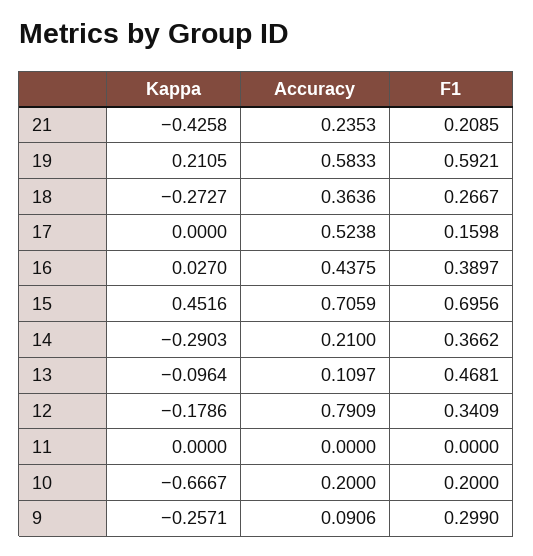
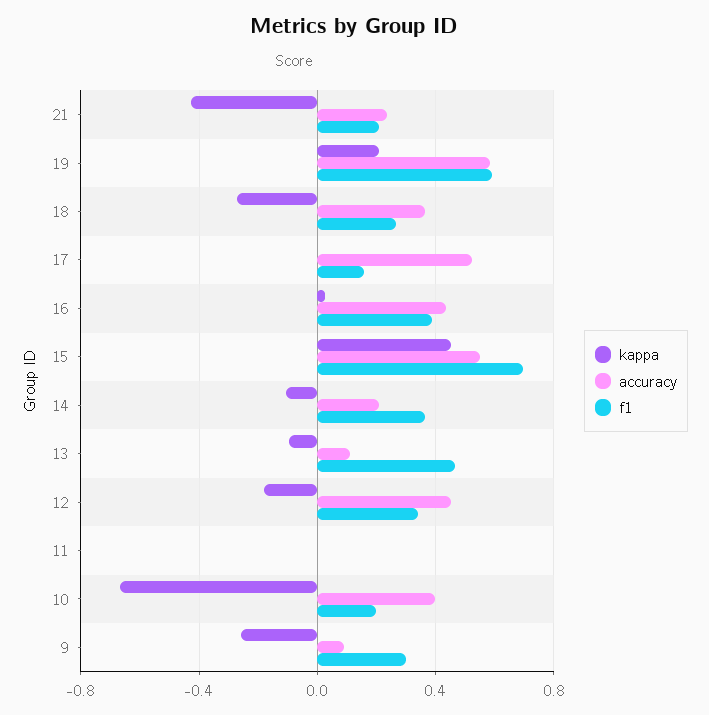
Accuracy, 15: 0.7059 -> 0.55
Kappa, 14: -0.2903 -> -0.1
Accuracy, 12: 0.7909 -> 0.45
Accuracy, 10: 0.2 -> 0.4

